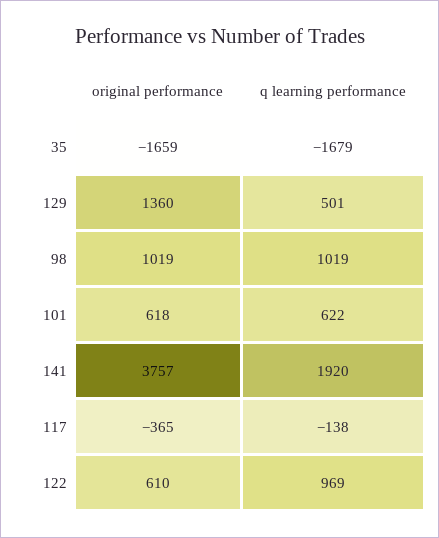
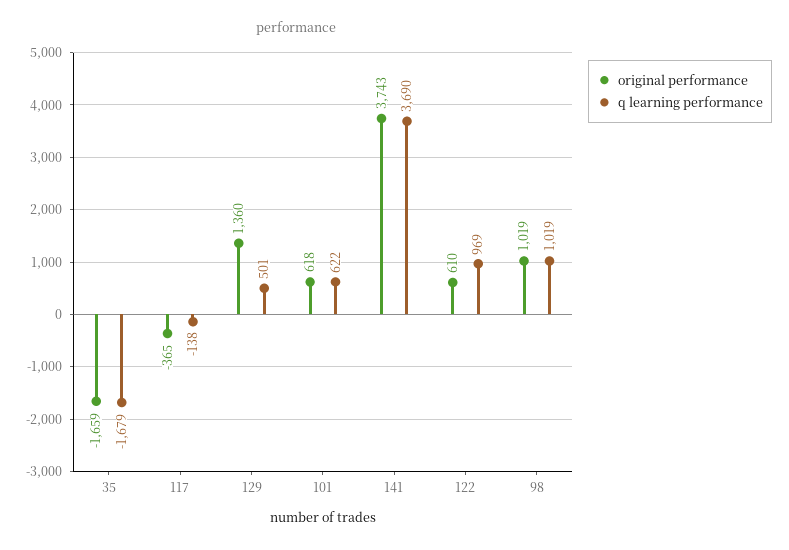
original performance, 141: 3757 -> 3743
q learning performance, 141: 1920 -> 3690

